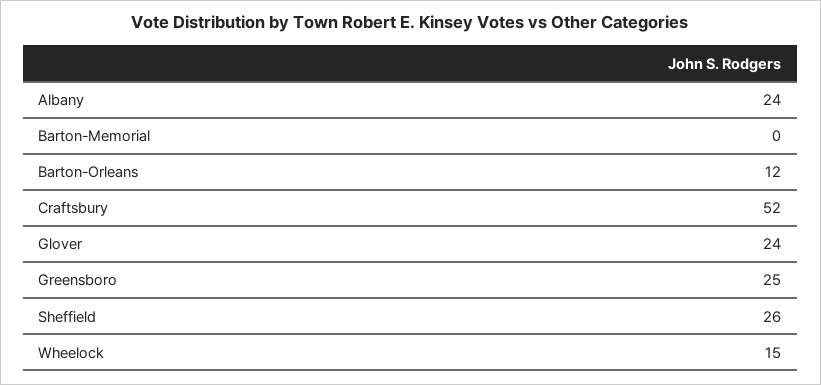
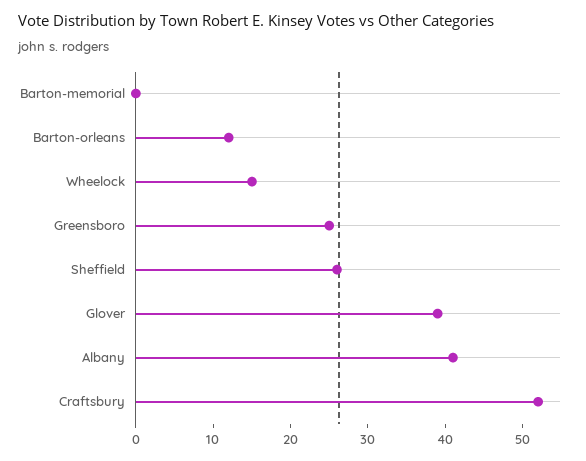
Albany: 24 -> 40
Glover: 24 -> 40

